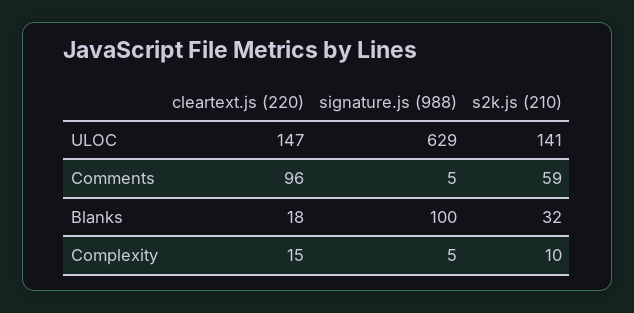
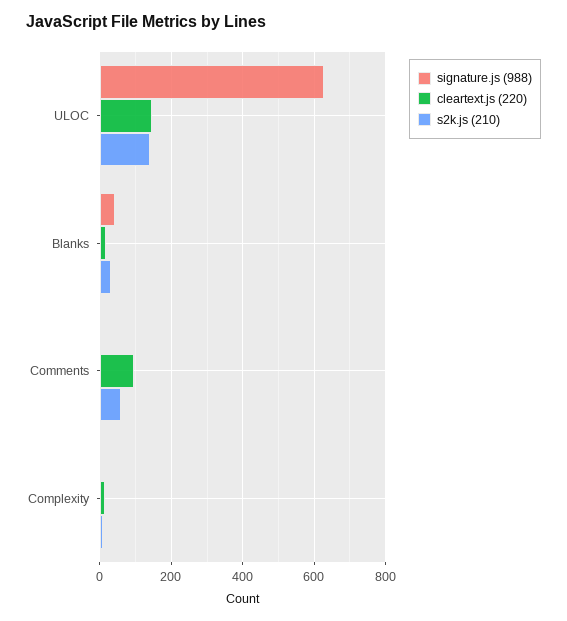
signature.js (988), Blanks: 100 -> 40

